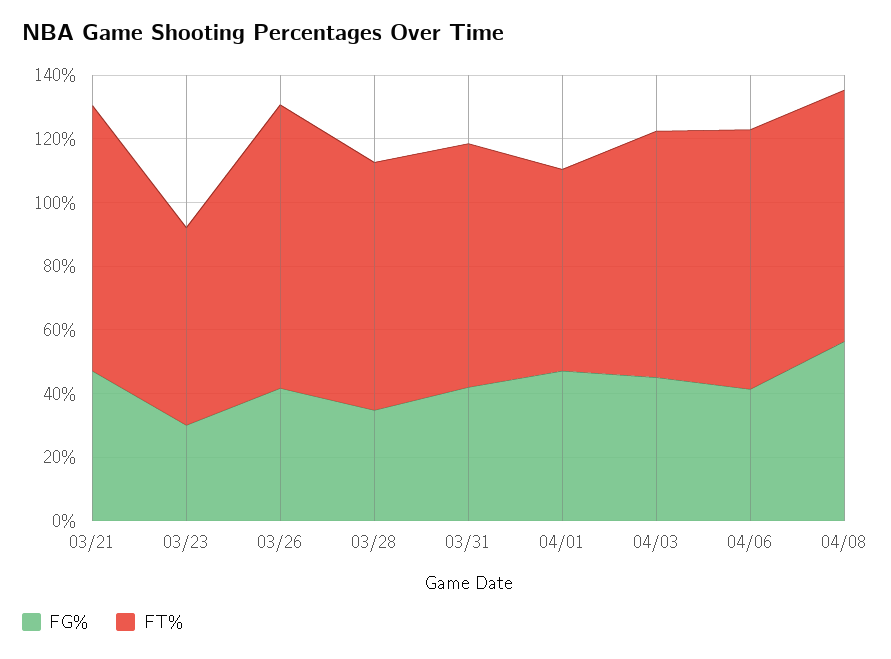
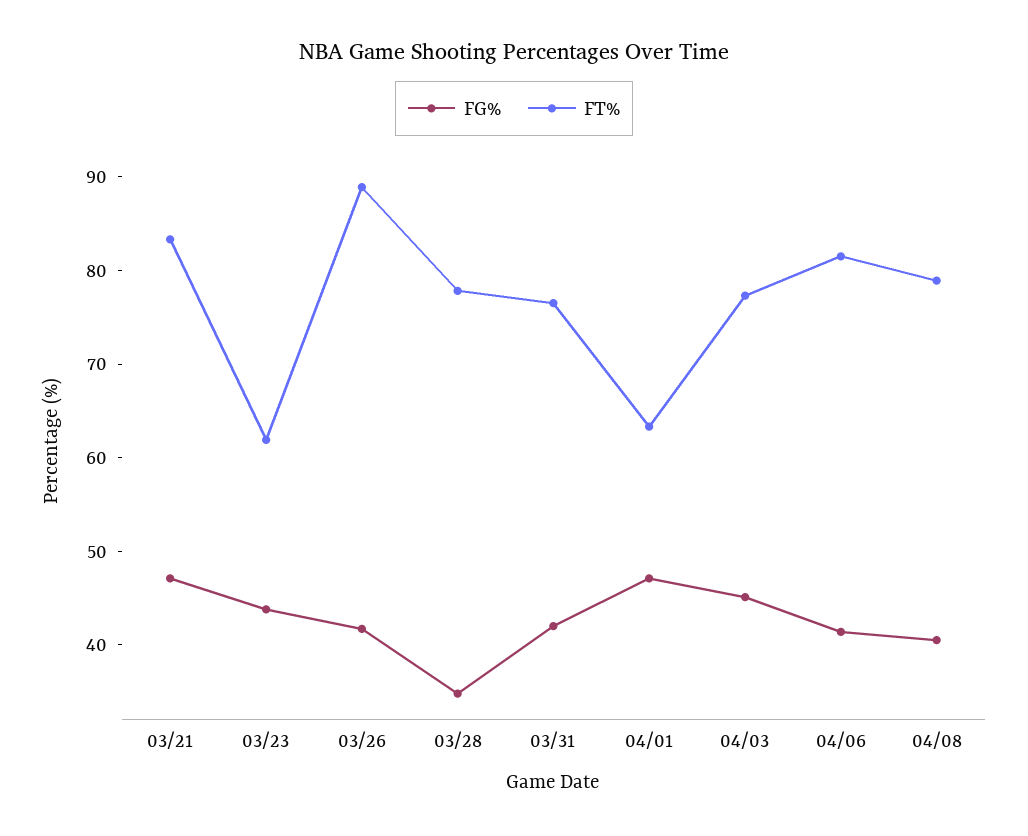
FG%, 03/23: 30 -> 44
FG%, 04/08: 55 -> 40

